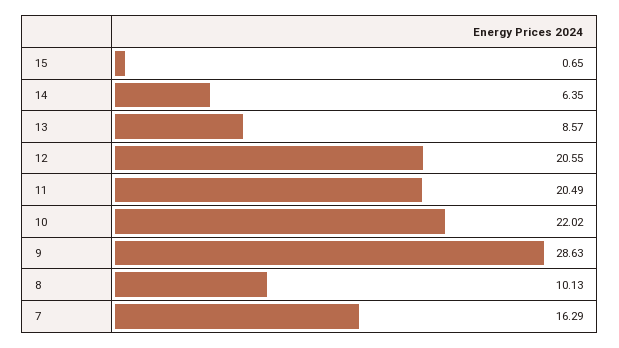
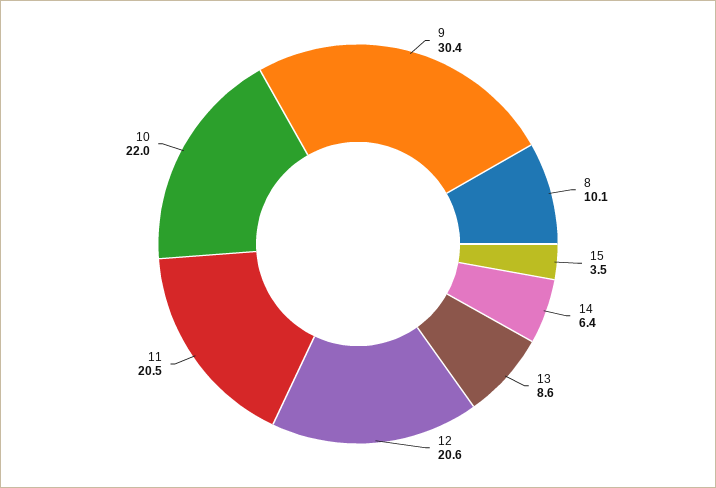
15: 0.65 -> 3.5
9: 28.63 -> 30.4
7: 16.29 -> none

